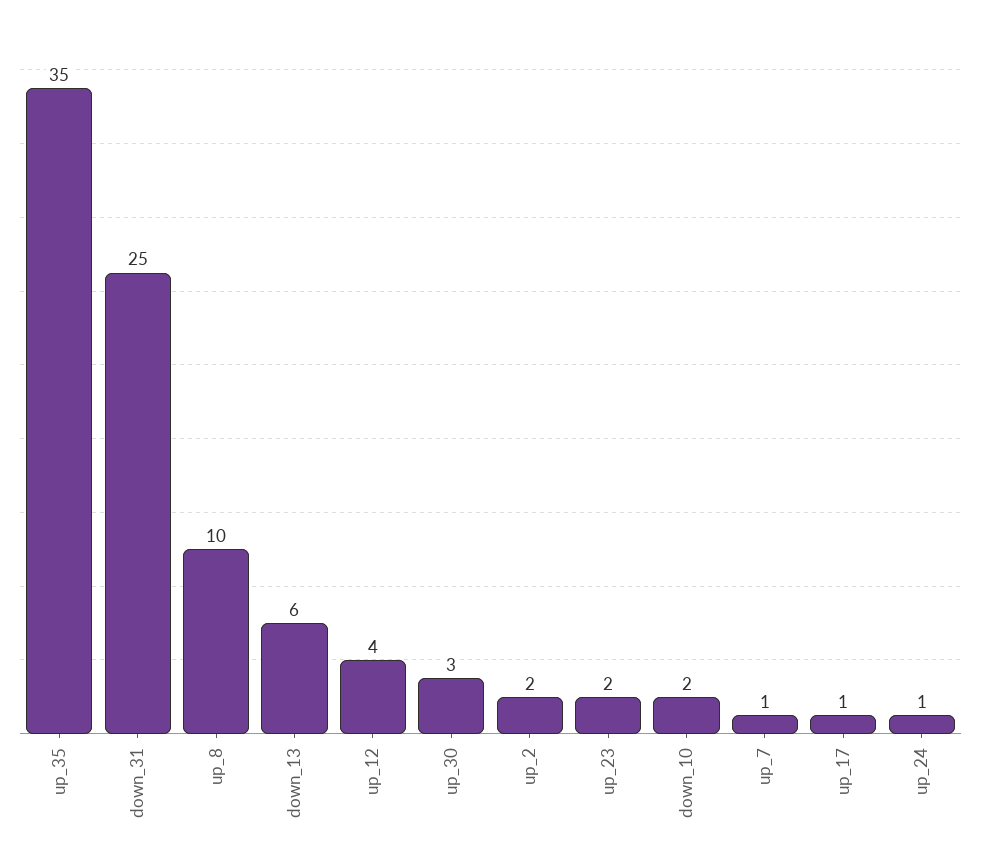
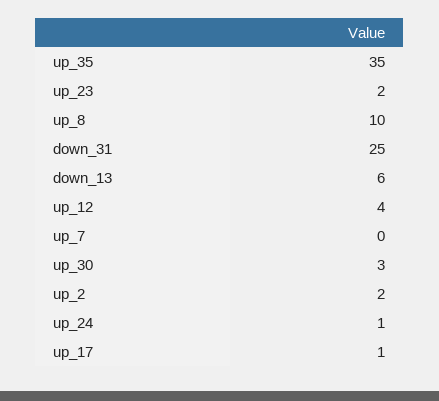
down_10: 2 -> none
up_7: 1 -> 0

